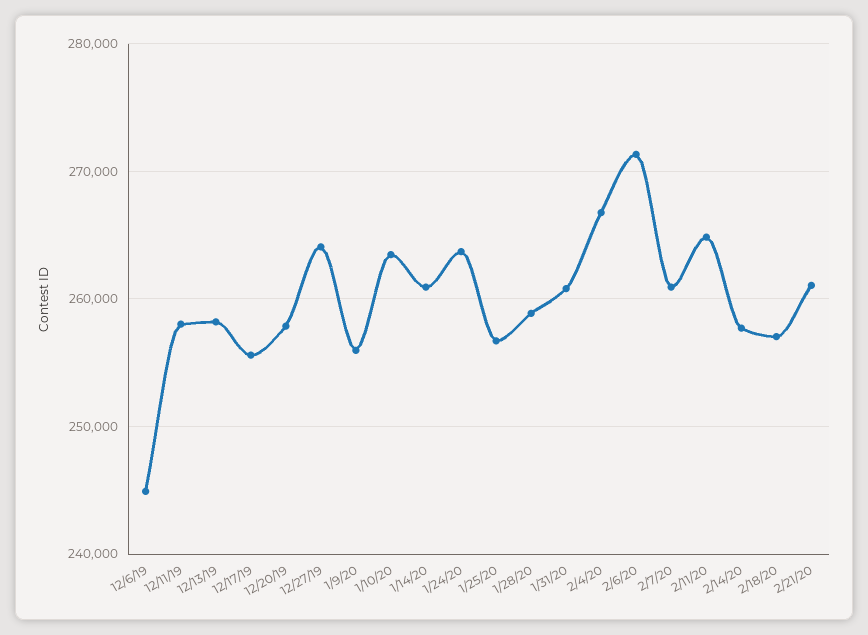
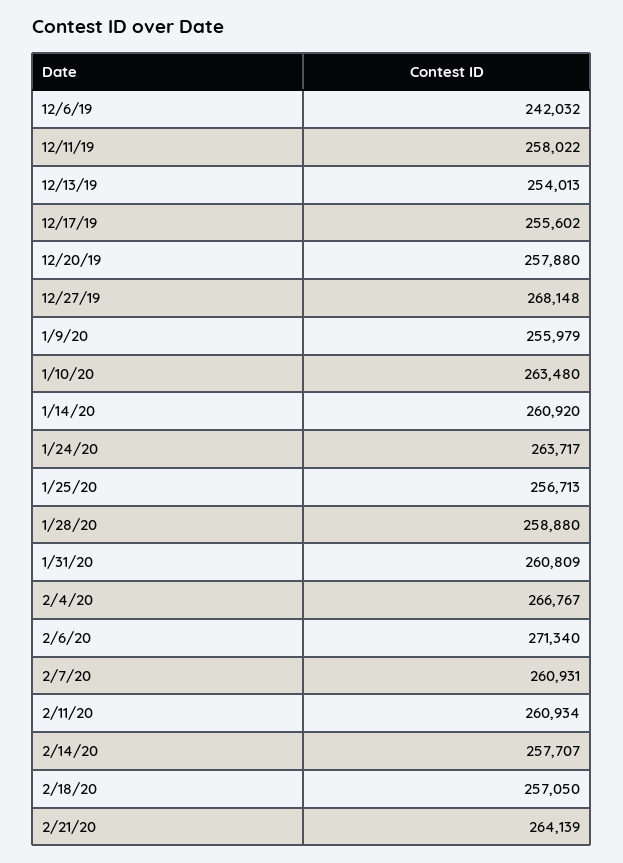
12/6/19: 245000 -> 242032
12/13/19: 258000 -> 254013
12/27/19: 264000 -> 268148
2/11/20: 265000 -> 260934
2/21/20: 261000 -> 264139

